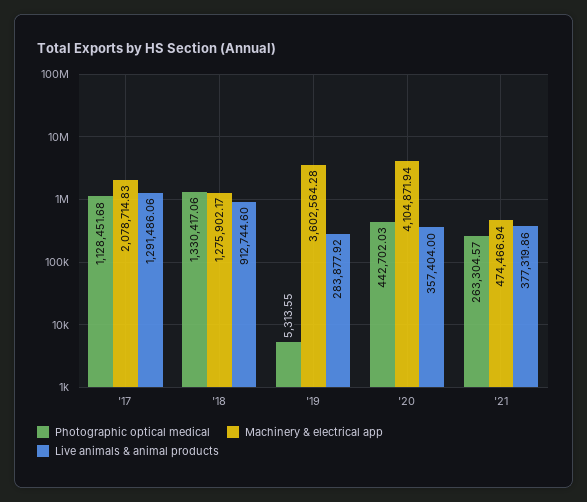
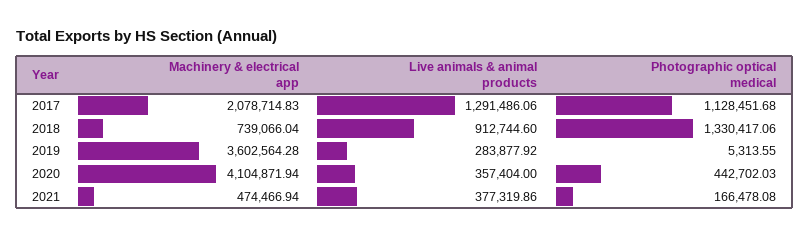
Machinery & electrical app, '18: 1275902.17 -> 739066.04
Photographic optical medical, '21: 263304.57 -> 166478.08

